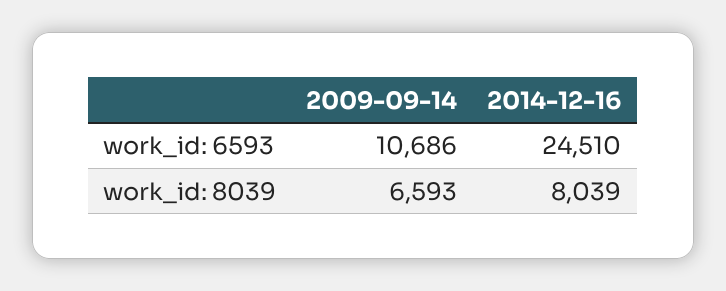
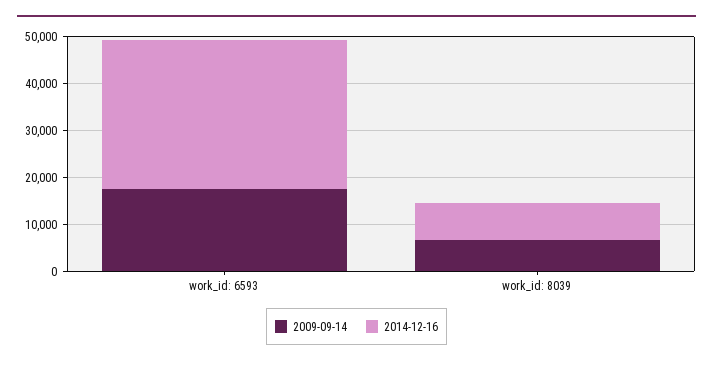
2009-09-14, work_id: 6593: 10686 -> 18000
2014-12-16, work_id: 6593: 24510 -> 32000

